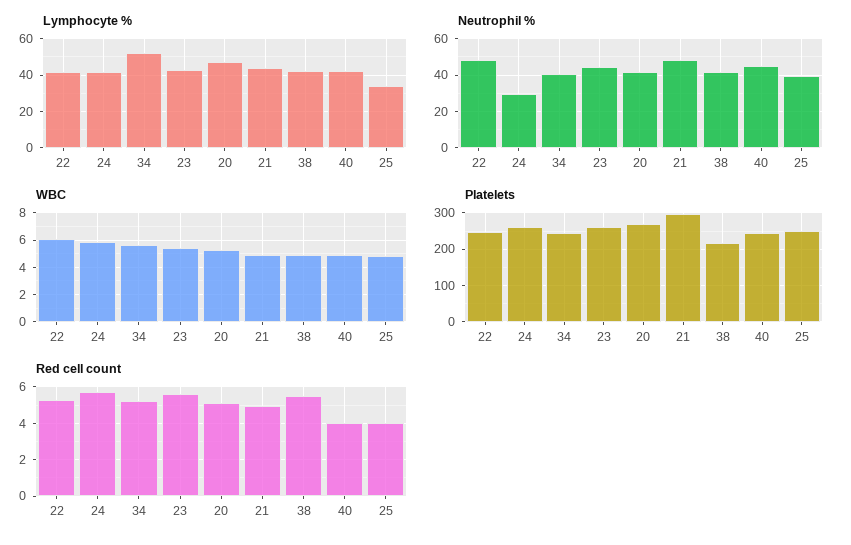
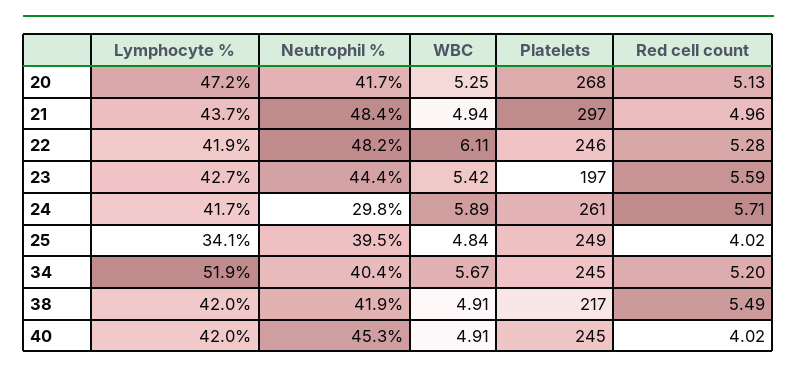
Platelets, 23: 260 -> 197

